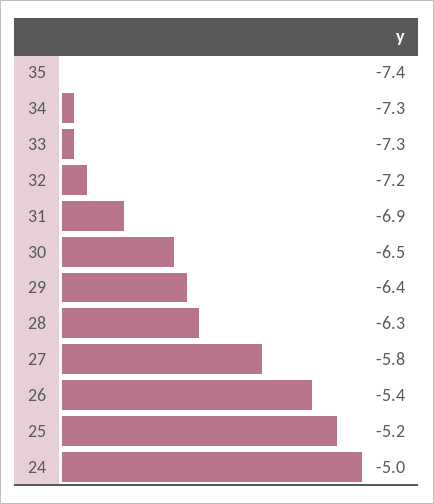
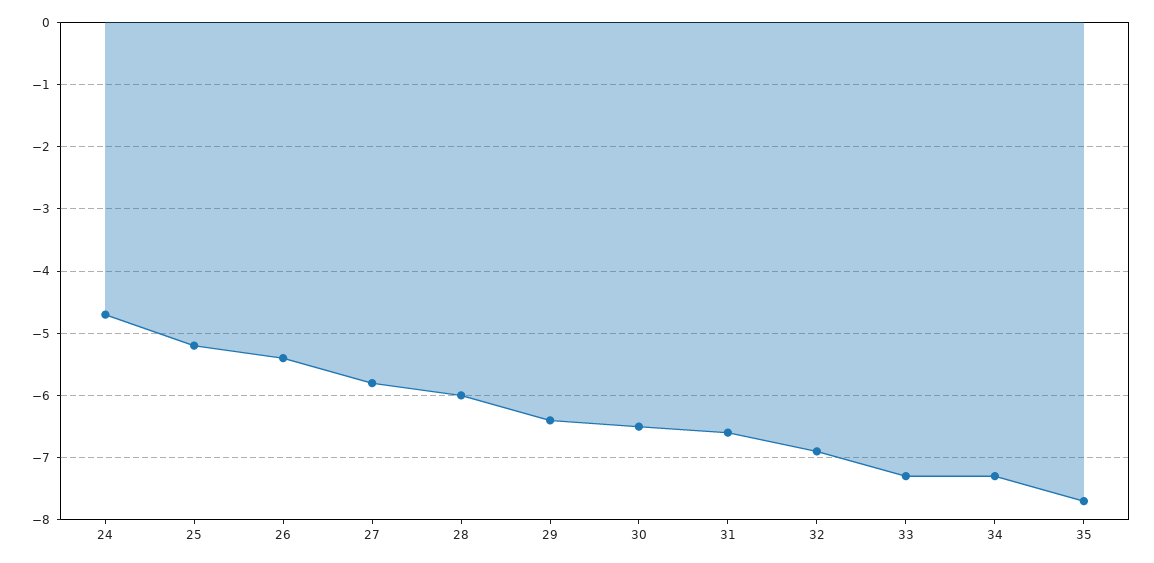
35: -7.4 -> -7.7
32: -7.2 -> -6.9
31: -6.9 -> -6.6
28: -6.3 -> -6
24: -5 -> -4.7

